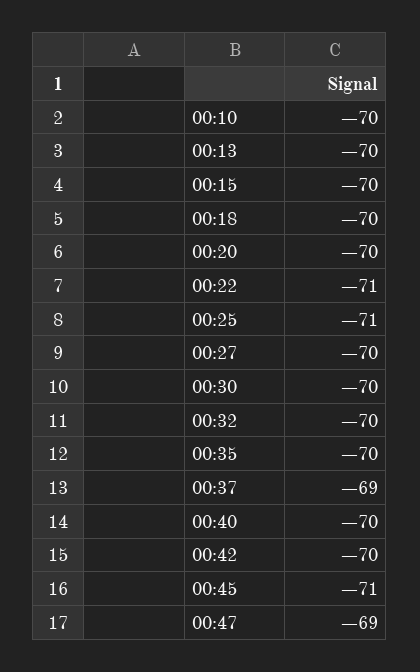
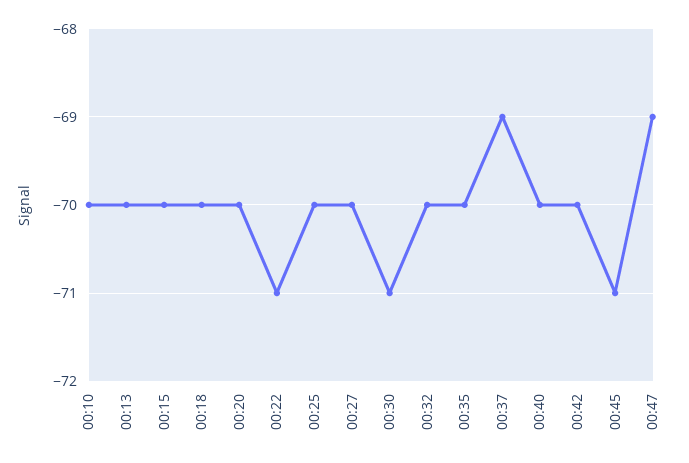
00:25: -71 -> -70
00:30: -70 -> -71

